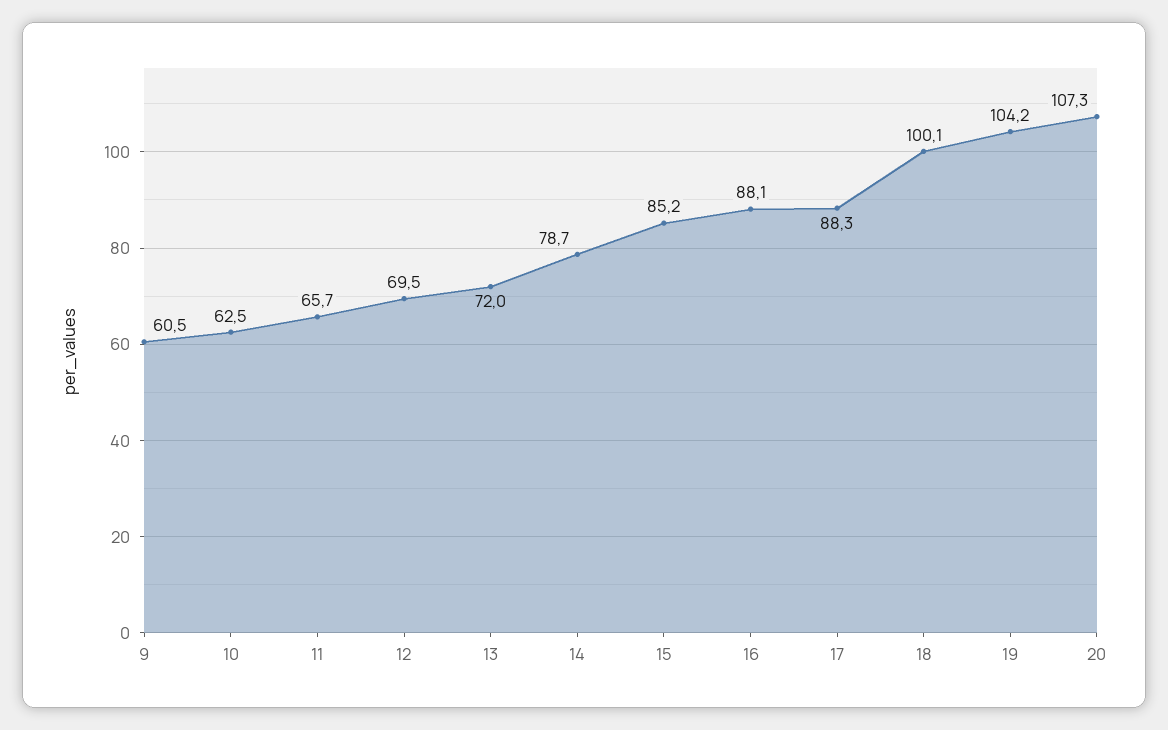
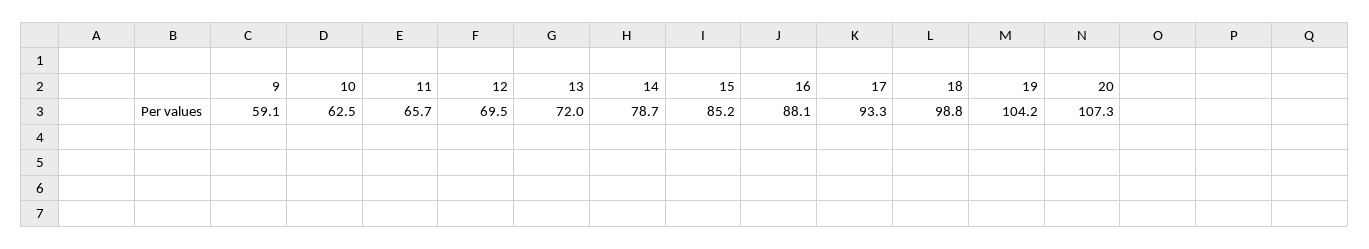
9: 60.5 -> 59.1
17: 88.3 -> 93.3
18: 100.1 -> 98.8

